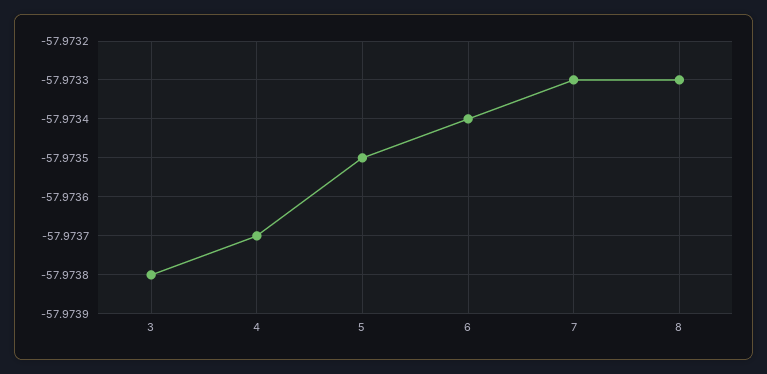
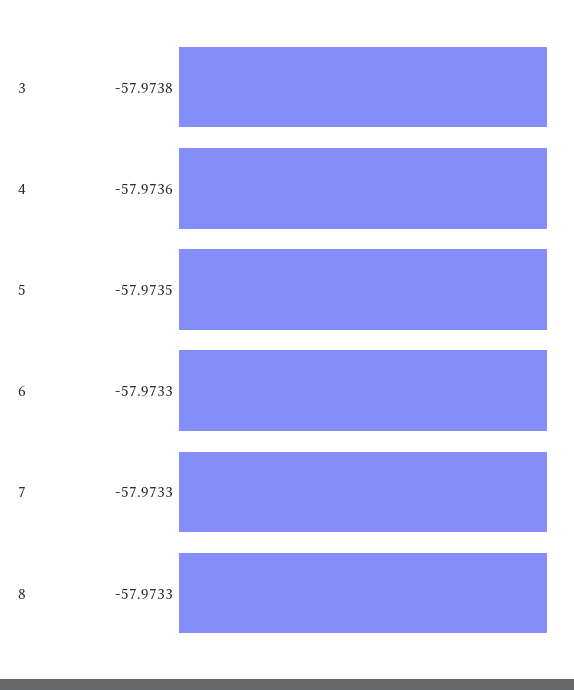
4: -57.9737 -> -57.9736
6: -57.9734 -> -57.9733

